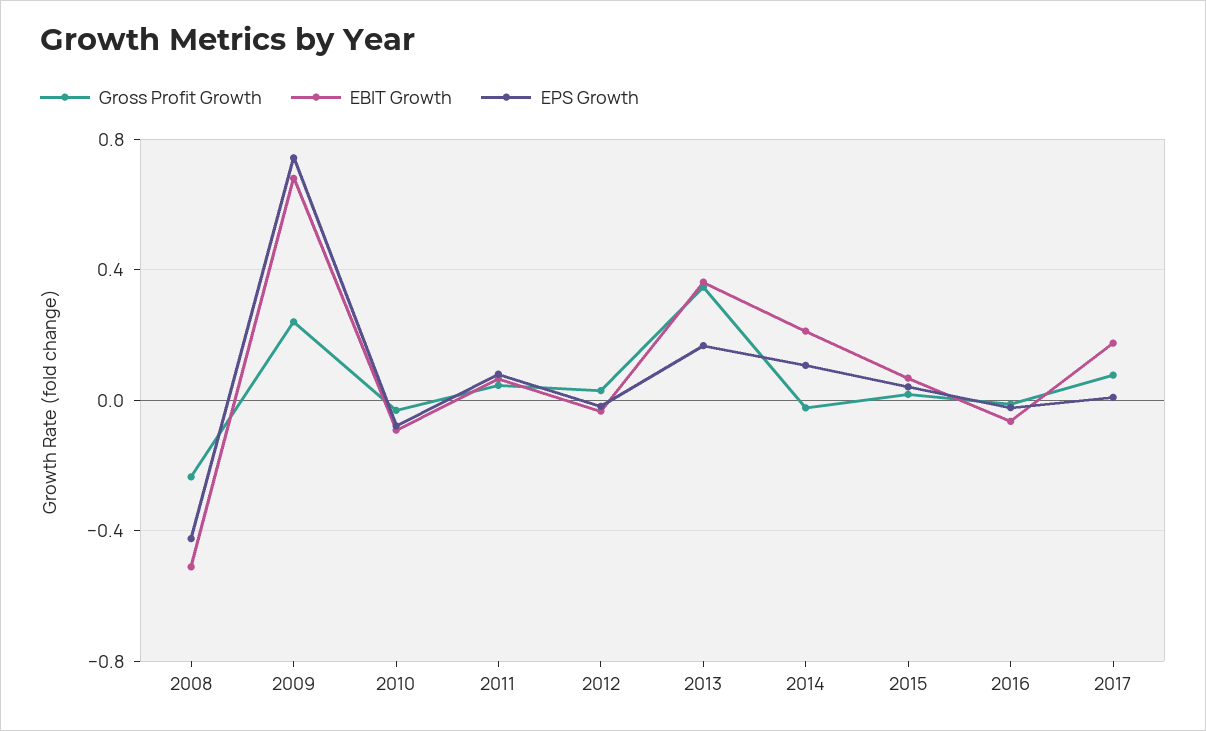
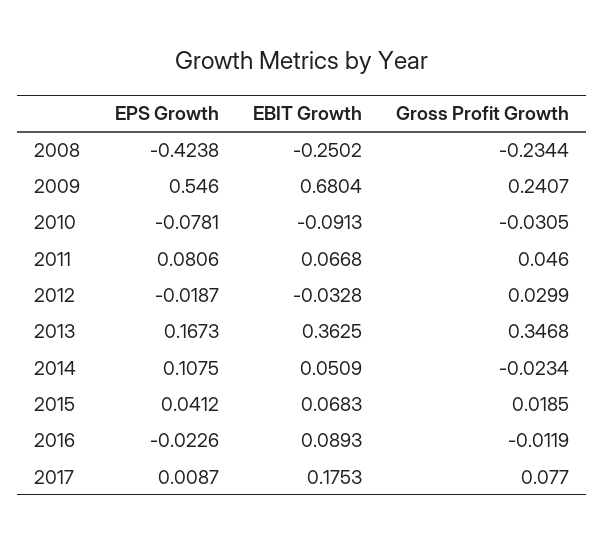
EBIT Growth, 2008: -0.5 -> -0.2502
EPS Growth, 2009: 0.75 -> 0.546
EBIT Growth, 2014: 0.2 -> 0.0509
EBIT Growth, 2016: -0.05 -> 0.0893

